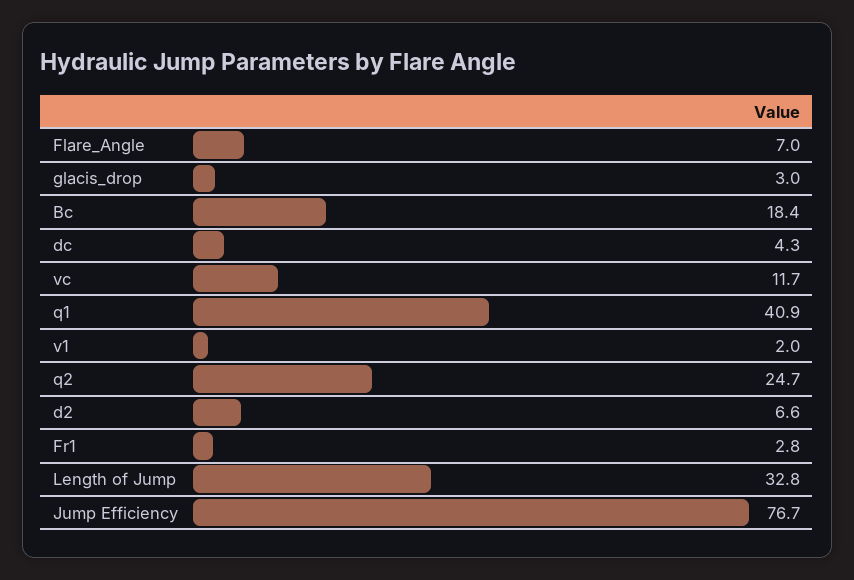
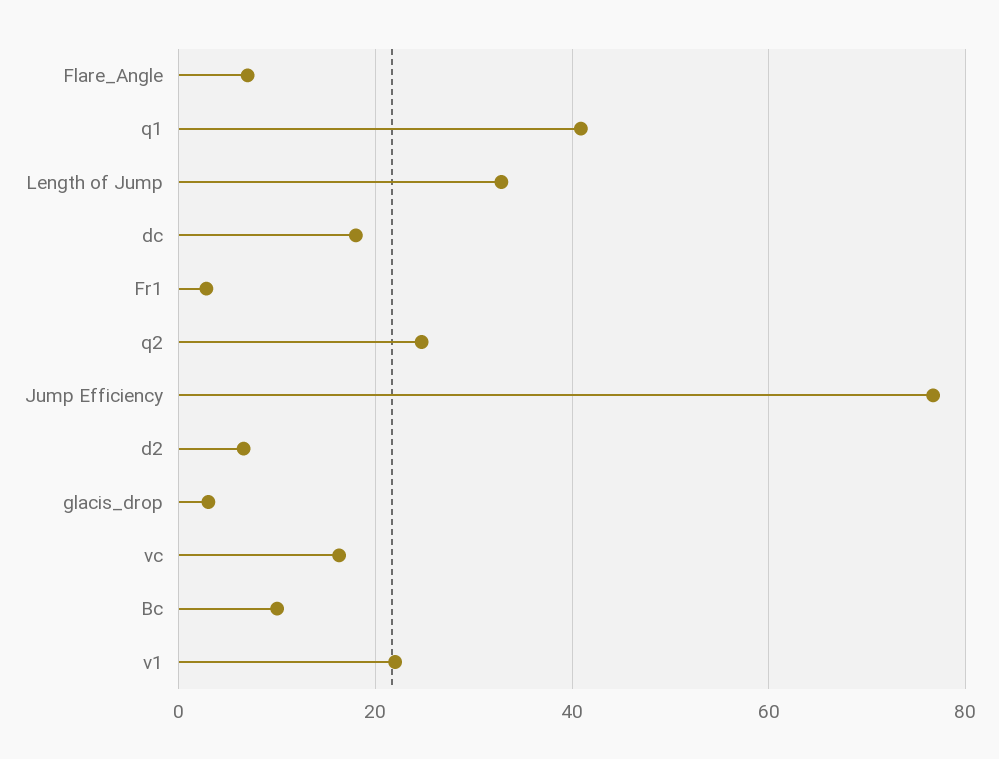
Bc: 18.4 -> 10
dc: 4.3 -> 18
vc: 11.7 -> 16
v1: 2 -> 22

